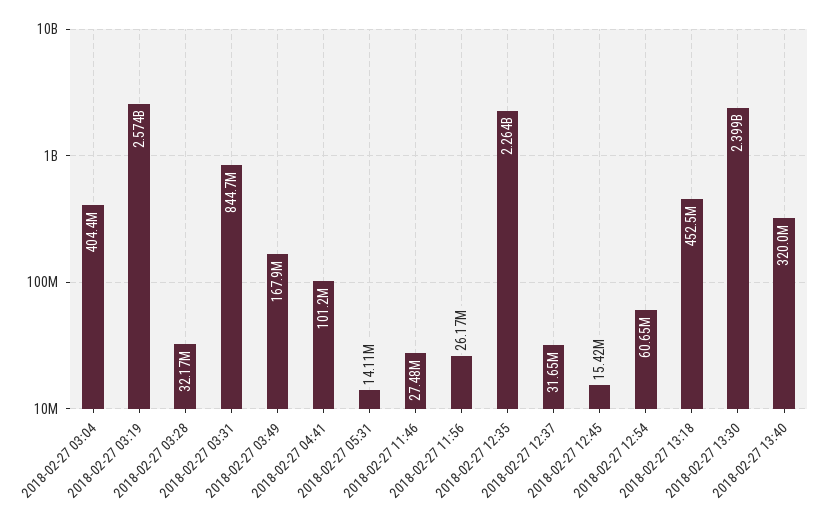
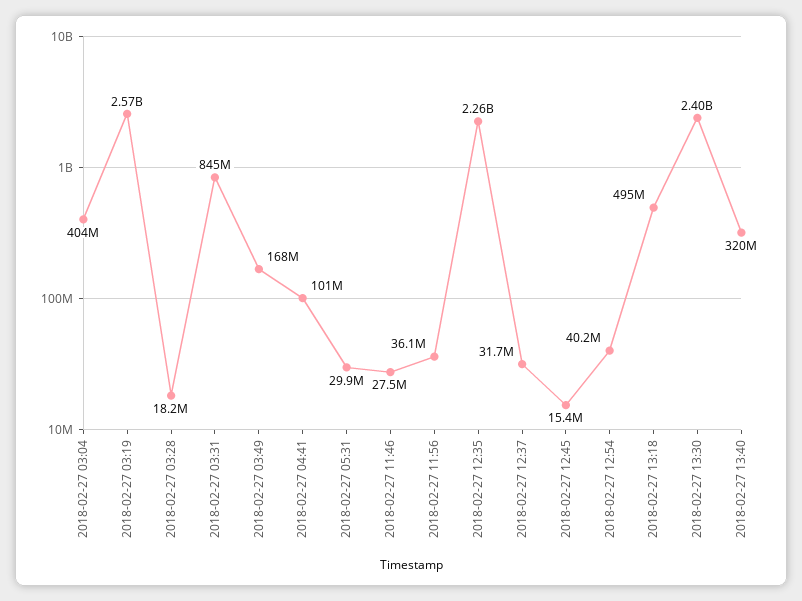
2018-02-27 03:28: 32170000 -> 18200000
2018-02-27 05:31: 14110000 -> 29900000
2018-02-27 11:56: 26170000 -> 36100000
2018-02-27 12:54: 60650000 -> 40200000
2018-02-27 13:18: 452500000 -> 495000000

